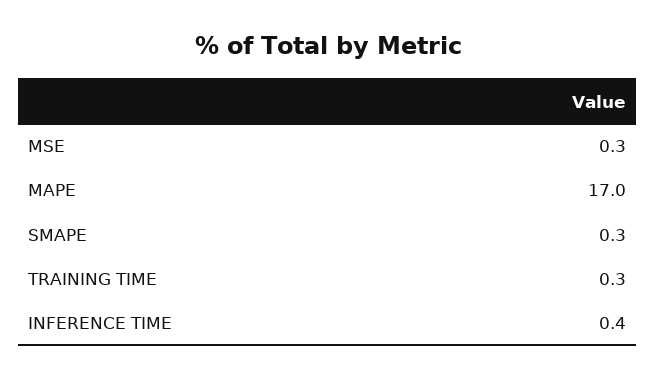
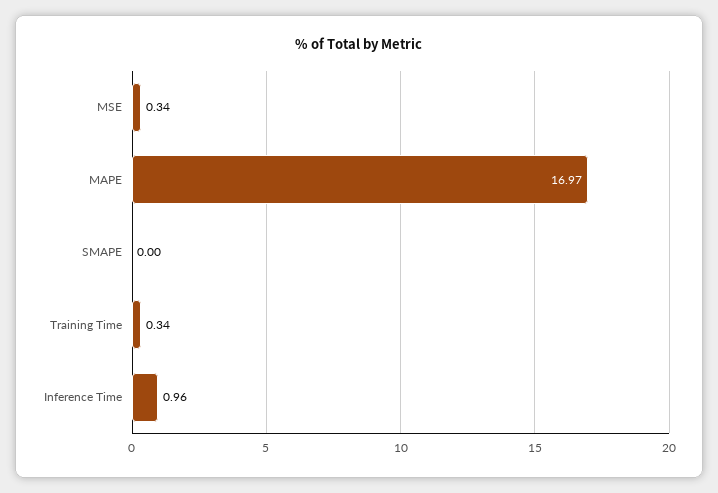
SMAPE: 0.3 -> 0
INFERENCE TIME: 0.4 -> 0.96

